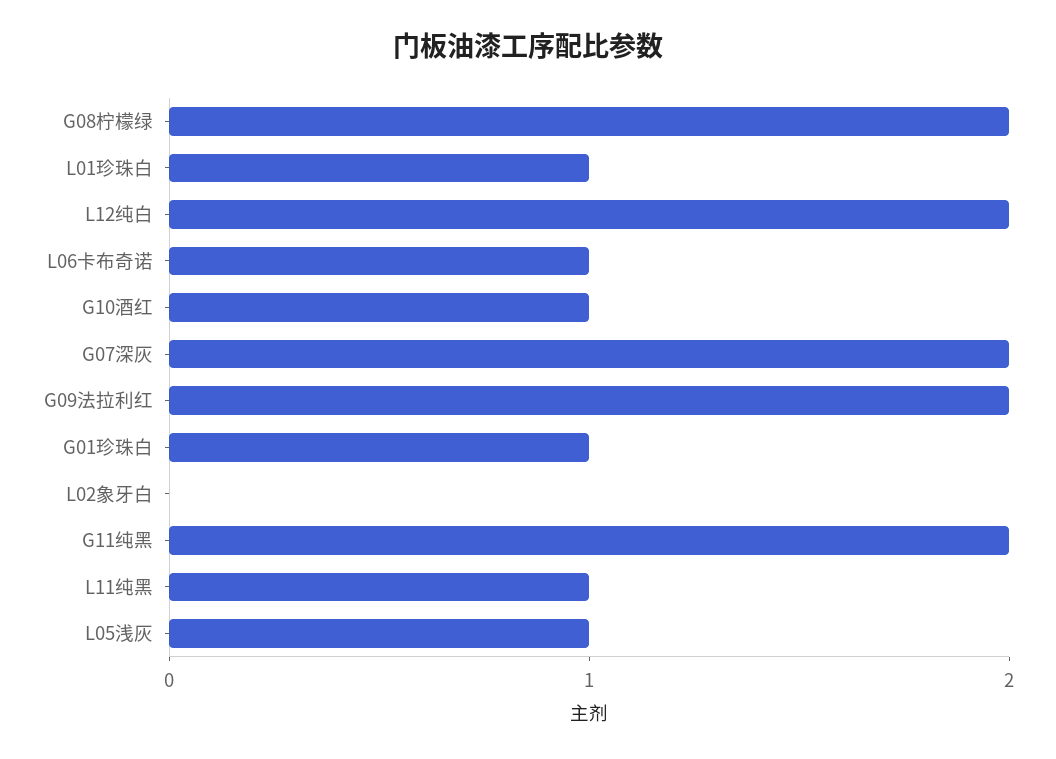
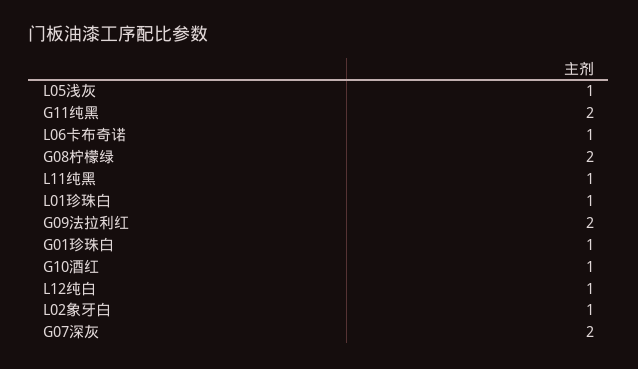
L12纯白: 2 -> 1
L02象牙白: 0 -> 1

